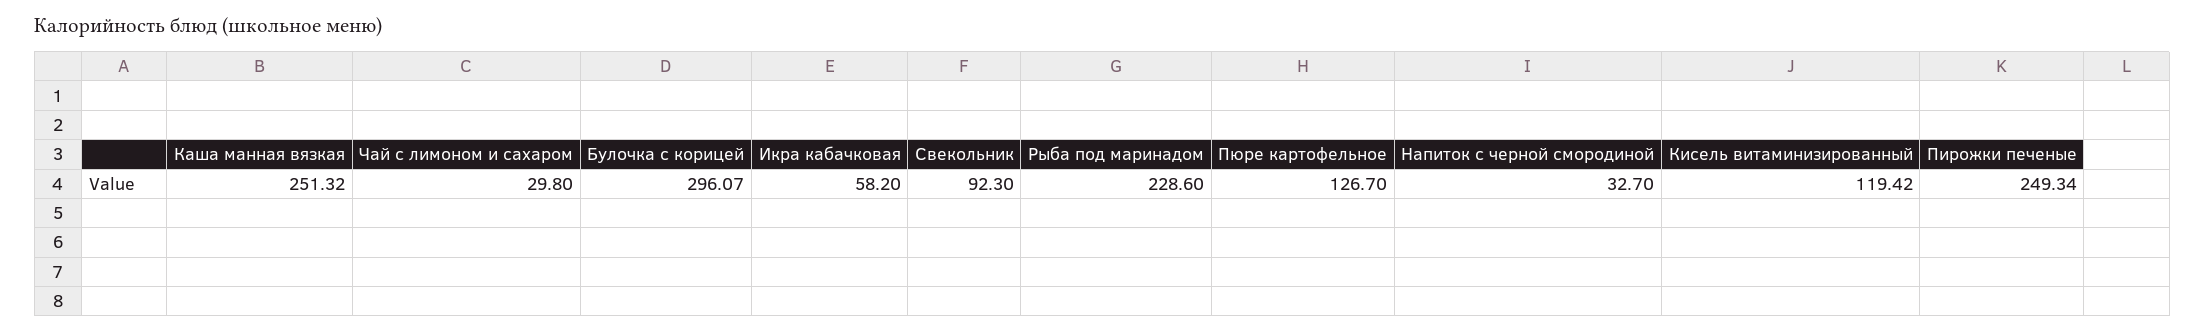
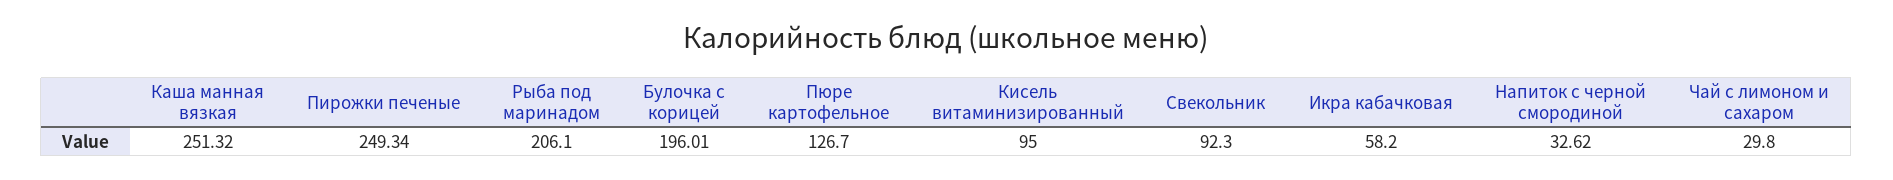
Булочка с корицей: 296.07 -> 196.01
Рыба под маринадом: 228.6 -> 206.1
Напиток с черной смородиной: 32.7 -> 32.62
Кисель витаминизированный: 119.42 -> 95

